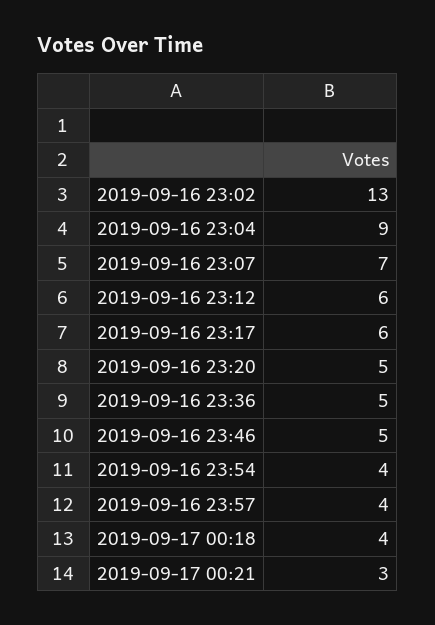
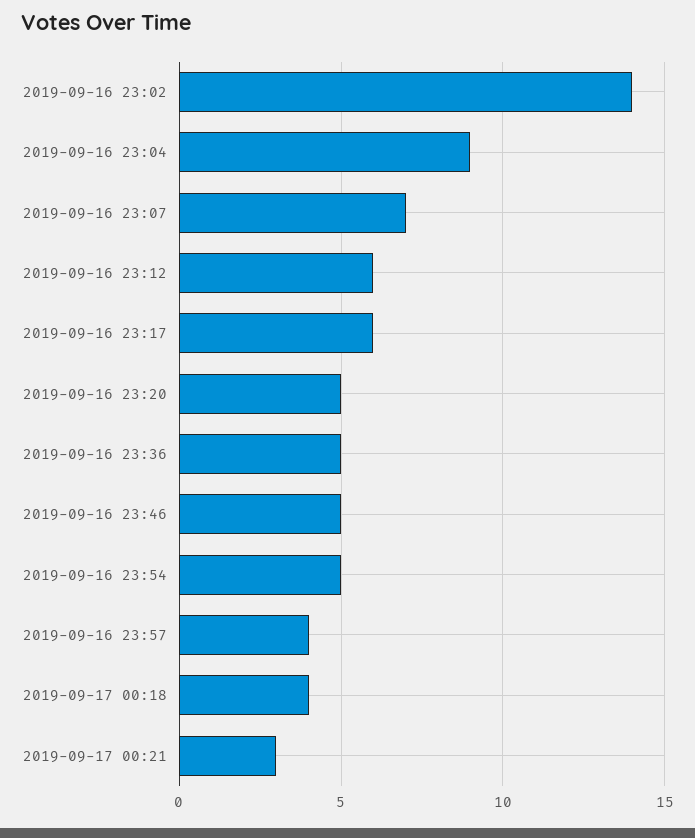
2019-09-16 23:02: 13 -> 14
2019-09-16 23:54: 4 -> 5

